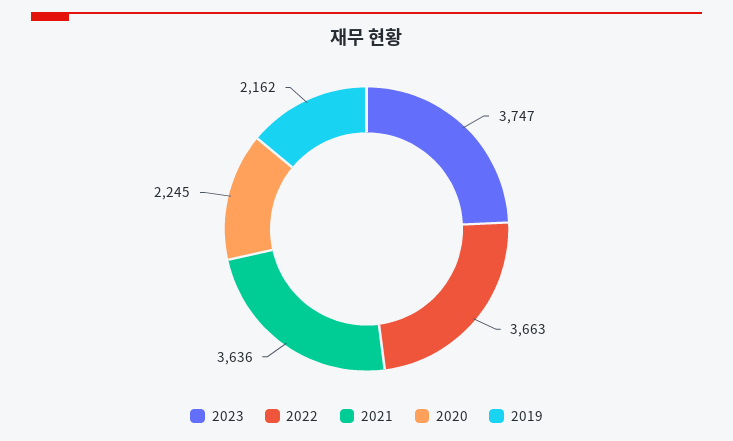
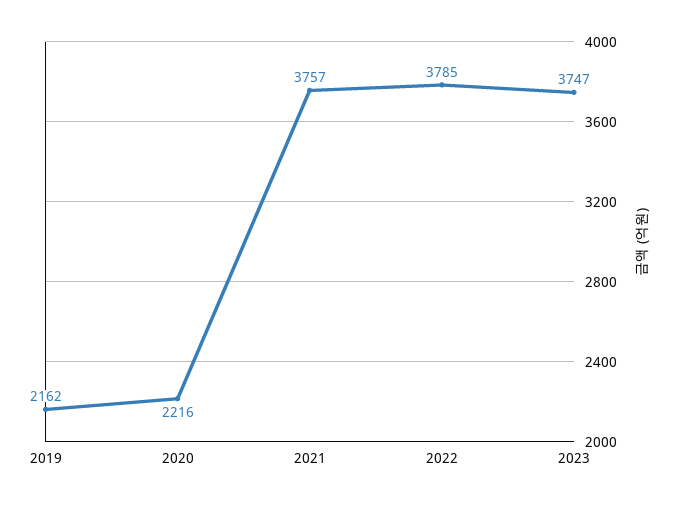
2022: 3663 -> 3785
2021: 3636 -> 3757
2020: 2245 -> 2216

